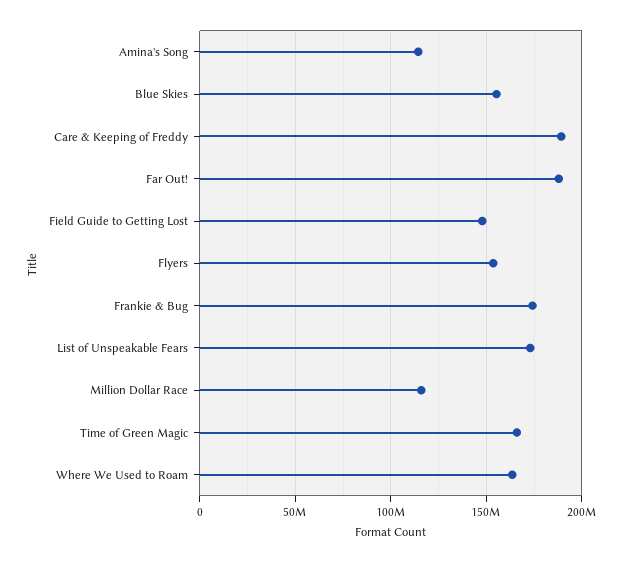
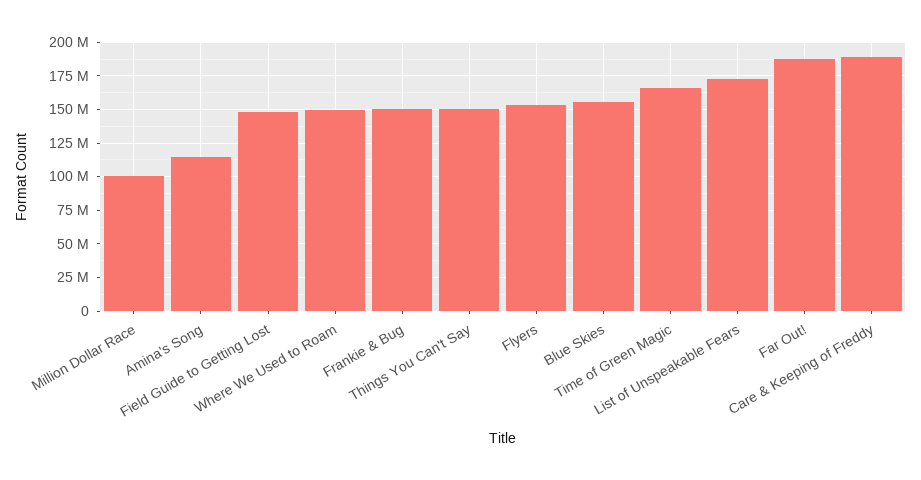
Frankie & Bug: 175000000 -> 150000000
Million Dollar Race: 115000000 -> 100000000
Where We Used to Roam: 165000000 -> 150000000
Things You Can't Say: none -> 150000000

